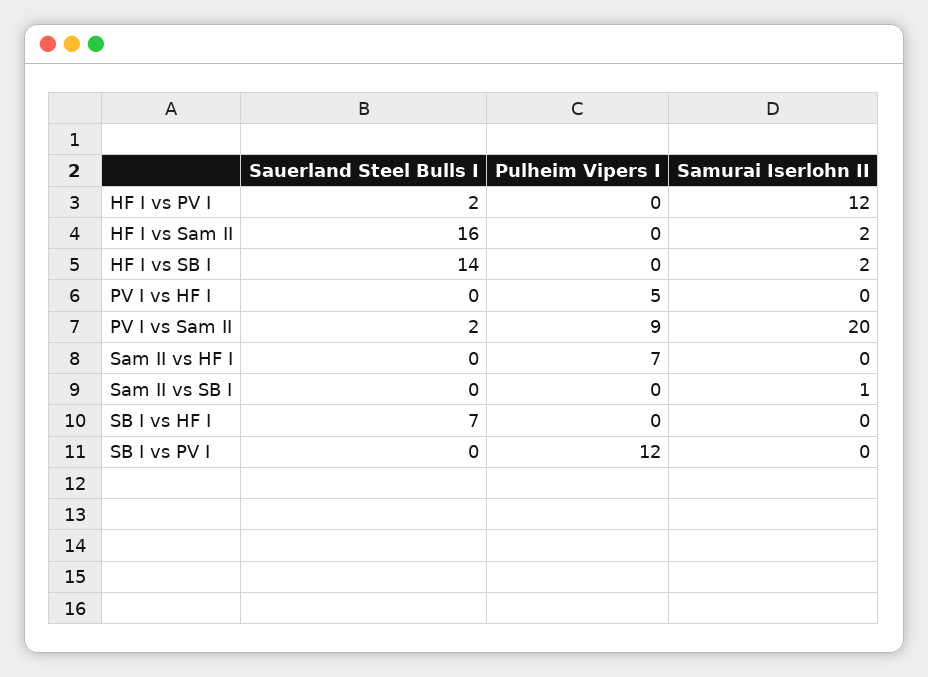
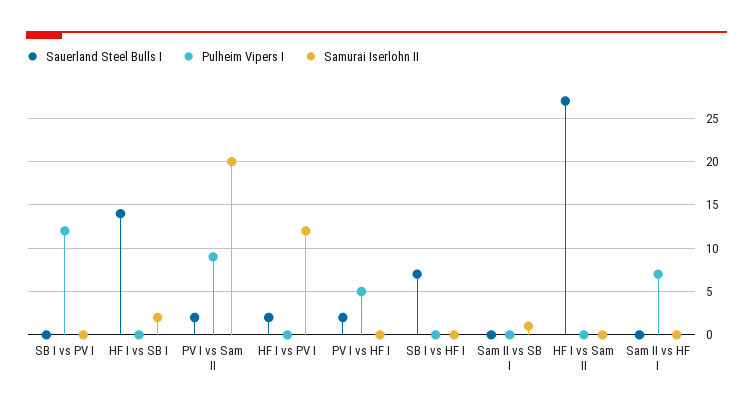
Sauerland Steel Bulls I, HF I vs Sam II: 16 -> 27
Samurai Iserlohn II, HF I vs Sam II: 2 -> 0
Sauerland Steel Bulls I, PV I vs HF I: 0 -> 2

